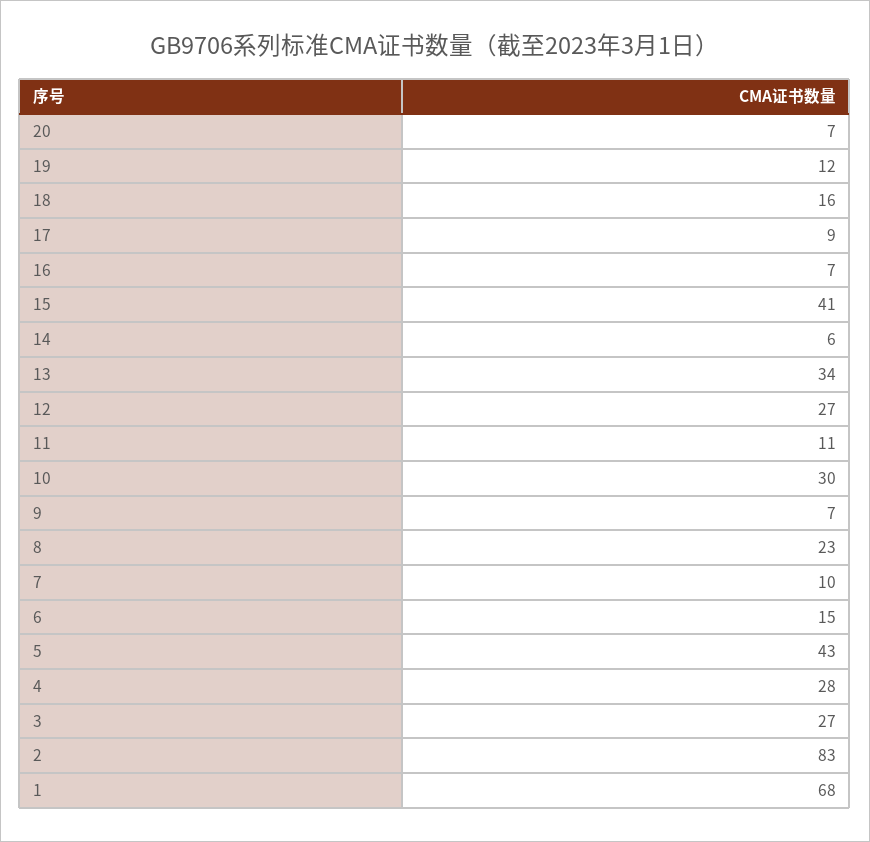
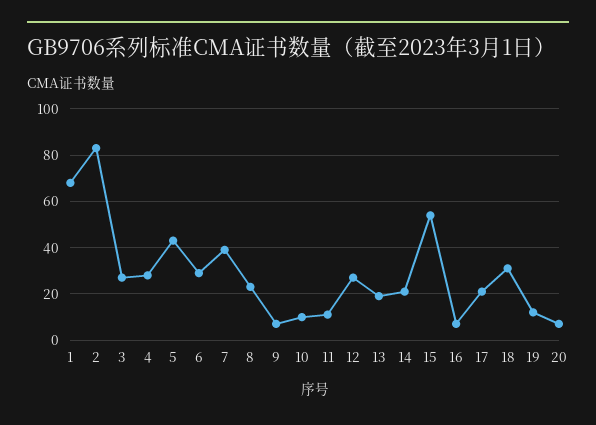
18: 16 -> 30
17: 9 -> 20
15: 41 -> 55
14: 6 -> 20
13: 34 -> 20
10: 30 -> 10
7: 10 -> 40
6: 15 -> 30

